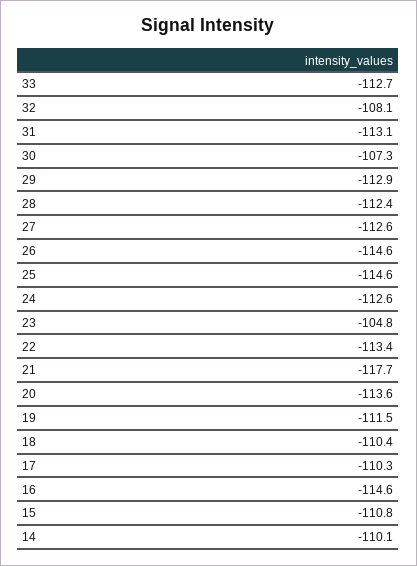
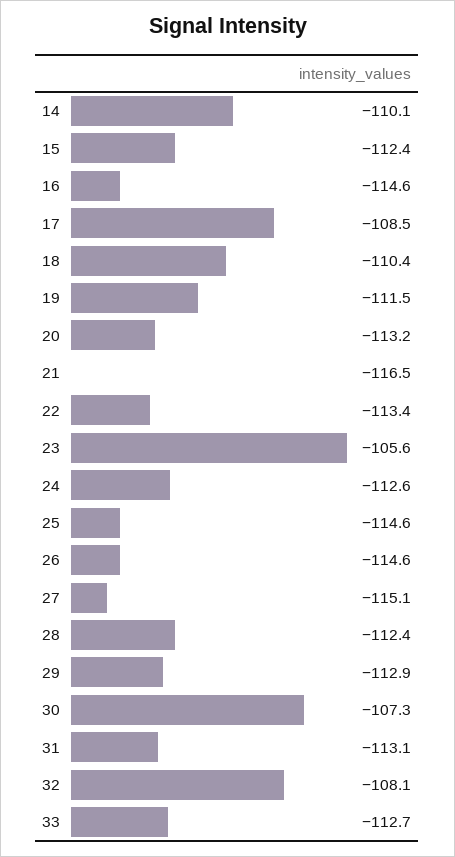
27: -112.6 -> -115.1
23: -104.8 -> -105.6
21: -117.7 -> -116.5
20: -113.6 -> -113.2
17: -110.3 -> -108.5
15: -110.8 -> -112.4

